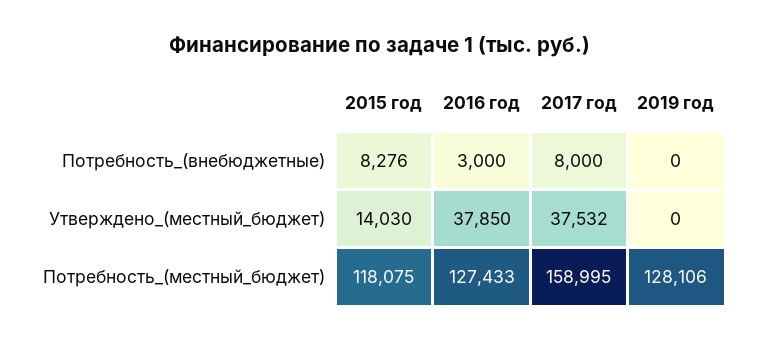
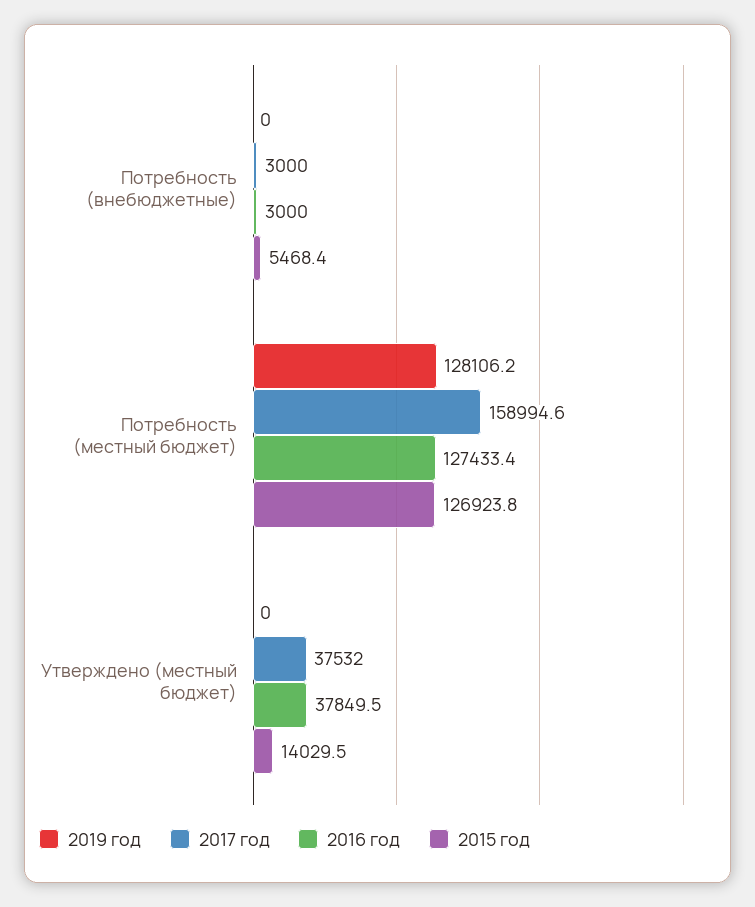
2015 год, Потребность_(внебюджетные): 8276 -> 5468.4
2017 год, Потребность_(внебюджетные): 8000 -> 3000
2015 год, Потребность_(местный_бюджет): 118075 -> 126923.8

